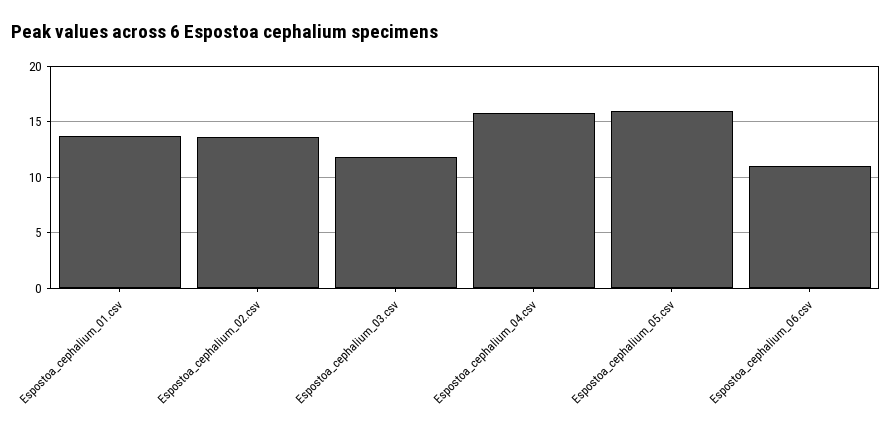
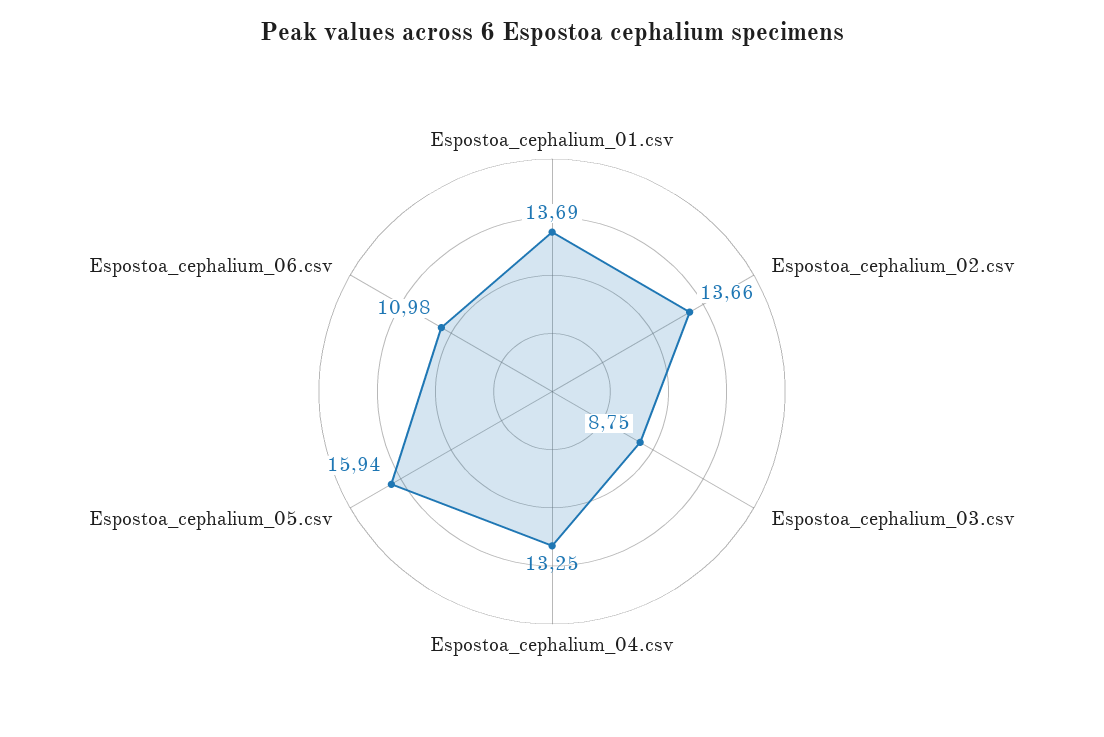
Espostoa_cephalium_03.csv: 12 -> 8.75
Espostoa_cephalium_04.csv: 16 -> 13.25

